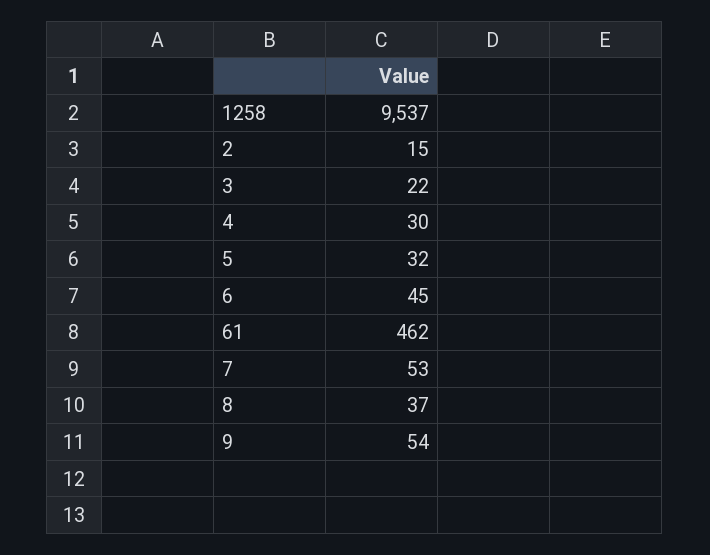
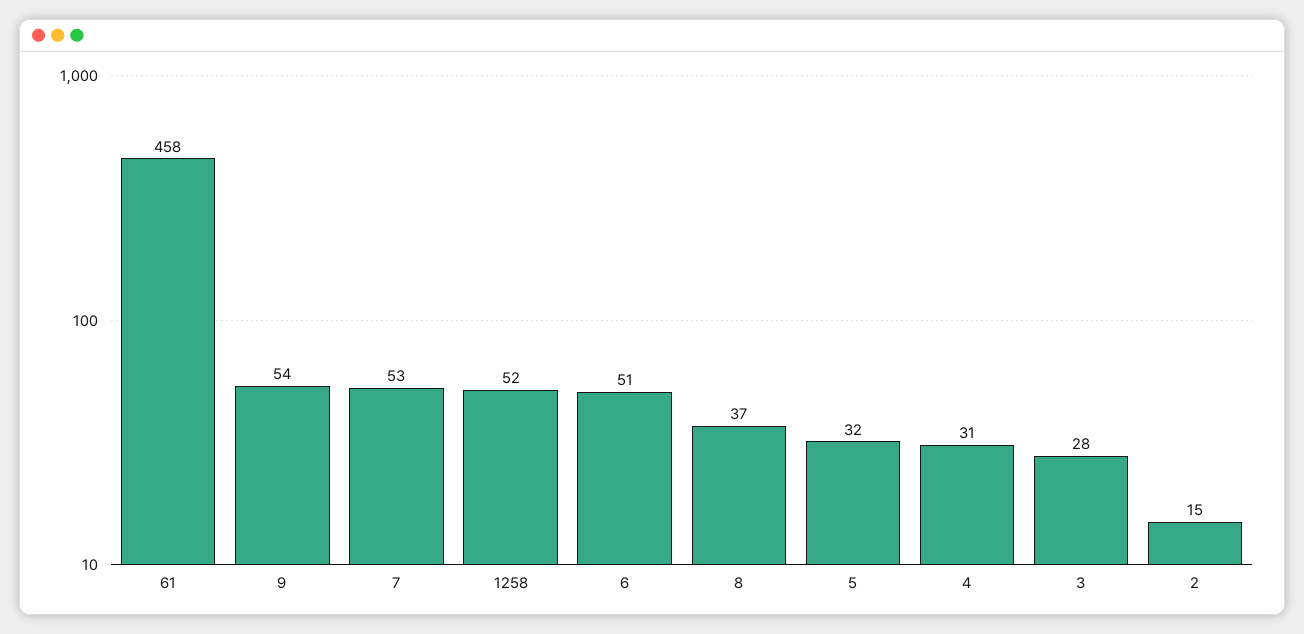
1258: 9537 -> 52
3: 22 -> 28
4: 30 -> 31
6: 45 -> 51
61: 462 -> 458

